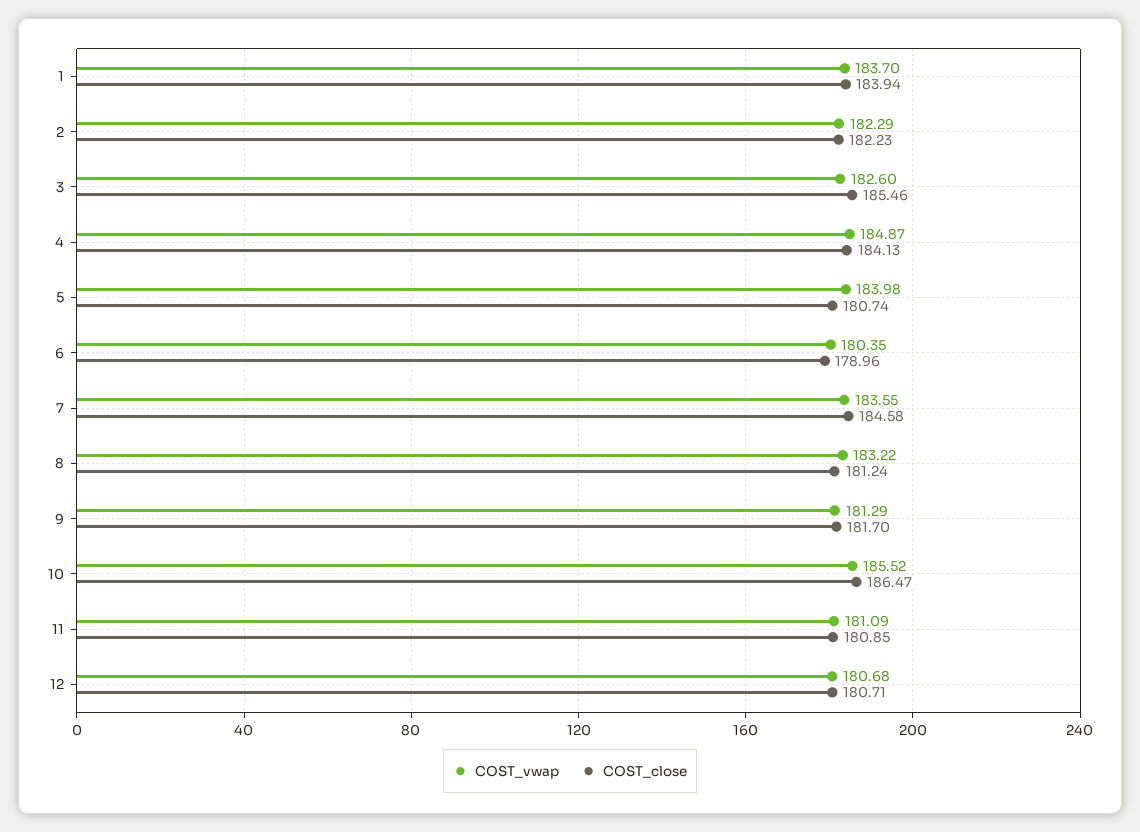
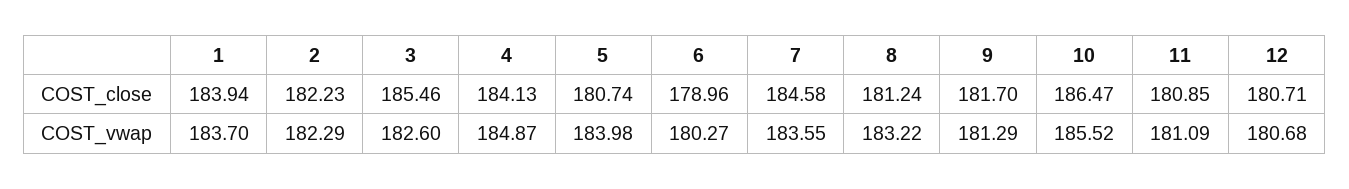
COST_vwap, 6: 180.35 -> 180.27

